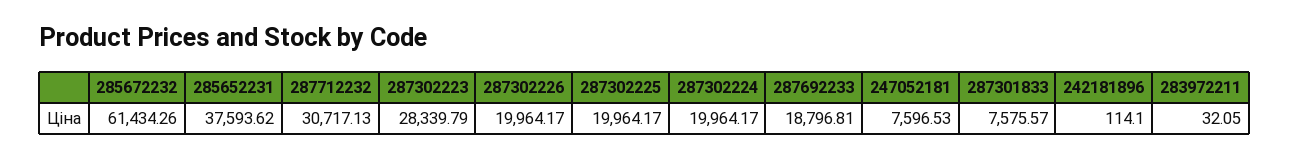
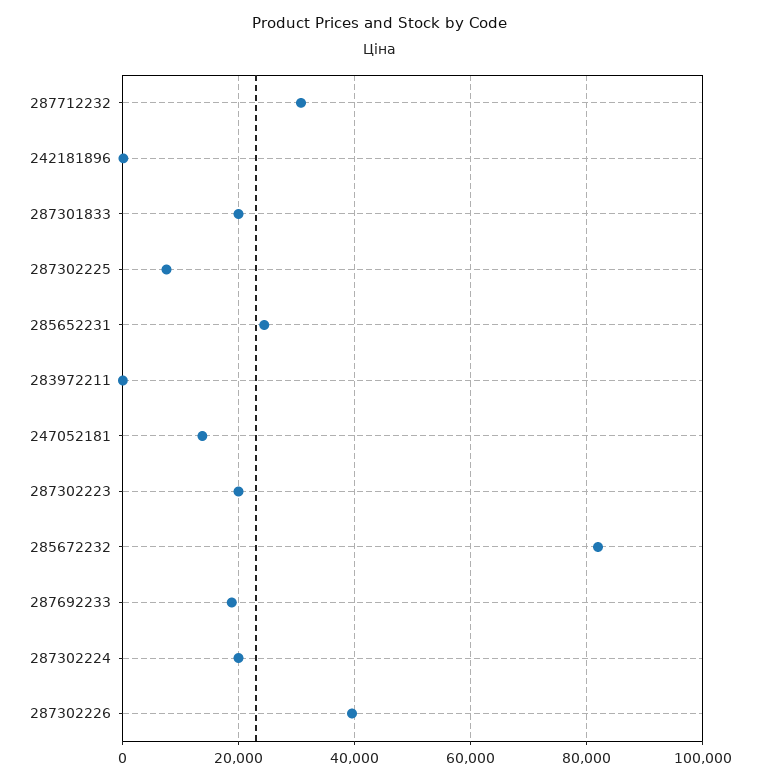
285672232: 61434.26 -> 82000
285652231: 37593.62 -> 24000
287302223: 28339.79 -> 20000
287302226: 19964.17 -> 40000
287302225: 19964.17 -> 8000
247052181: 7596.53 -> 14000
287301833: 7575.57 -> 20000

